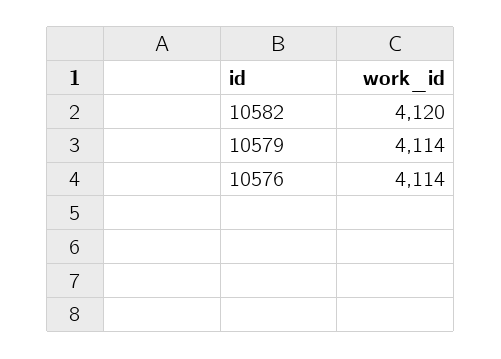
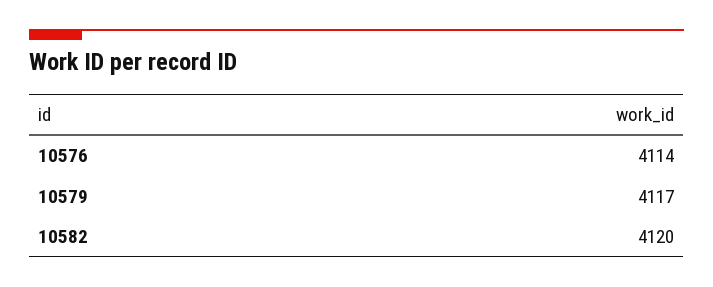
10579: 4114 -> 4117

